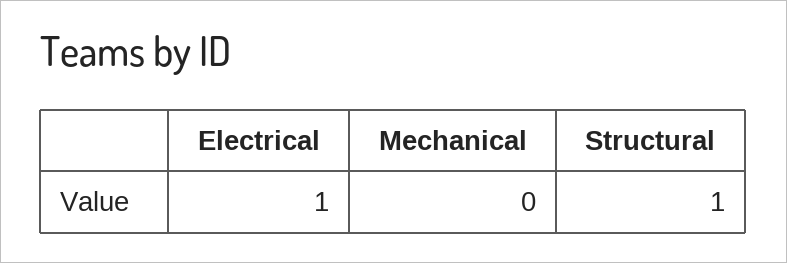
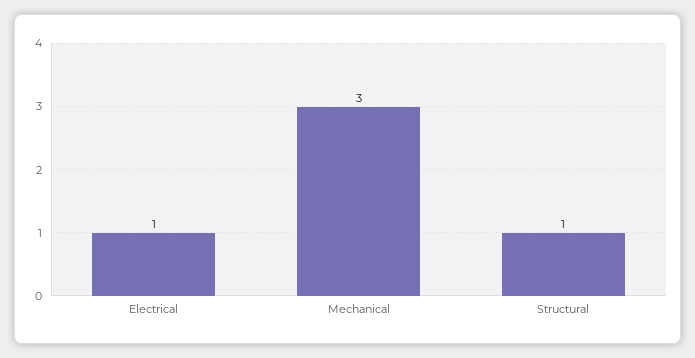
Mechanical: 0 -> 3

